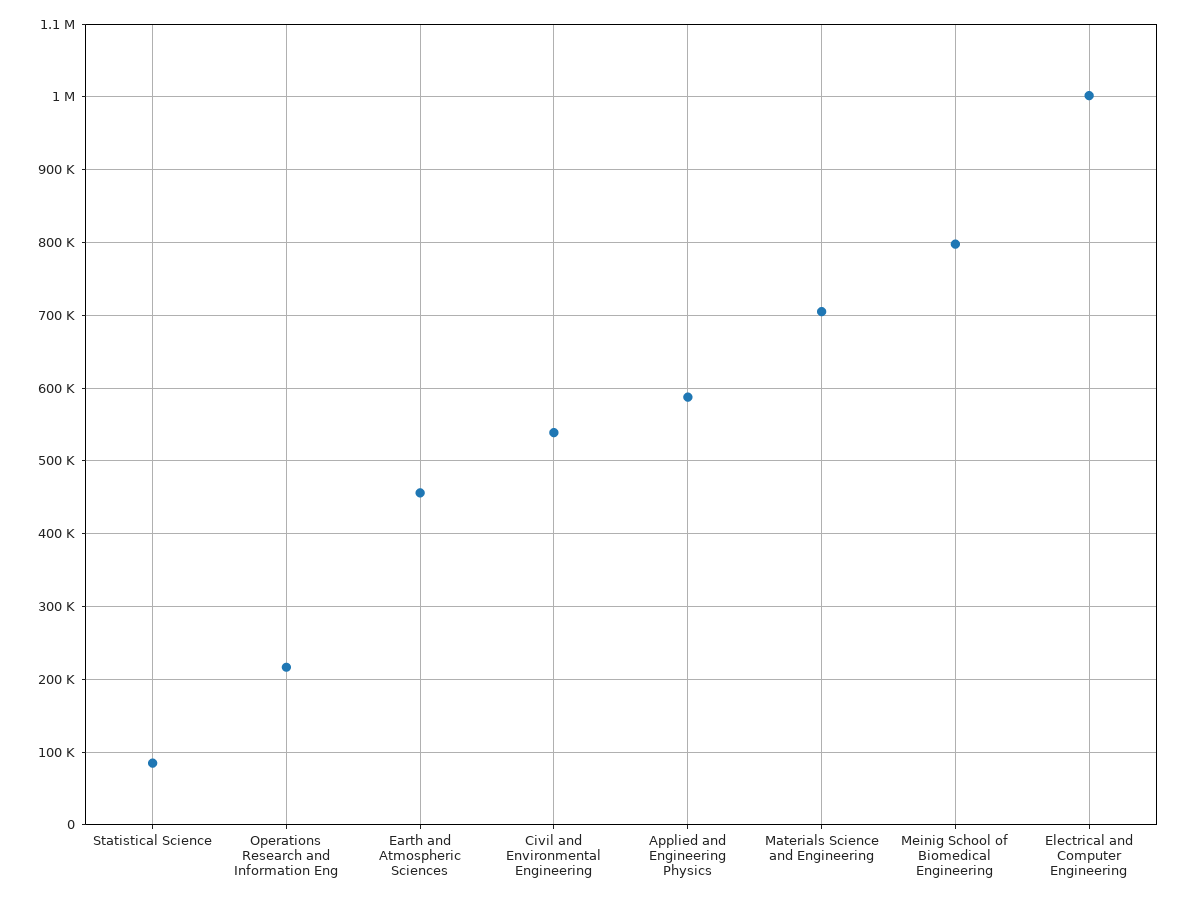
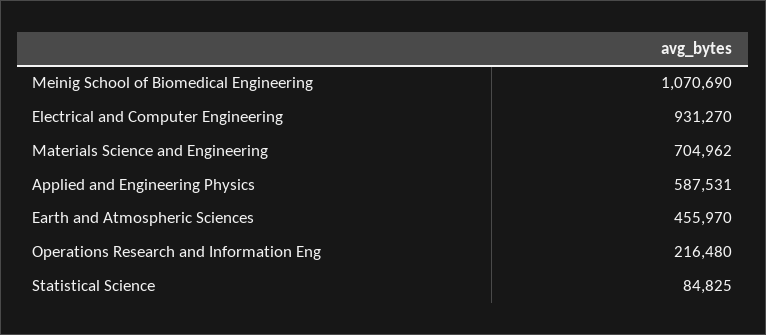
Civil and Environmental Engineering: 540000 -> none
Meinig School of Biomedical Engineering: 800000 -> 1070690
Electrical and Computer Engineering: 1000000 -> 931270

